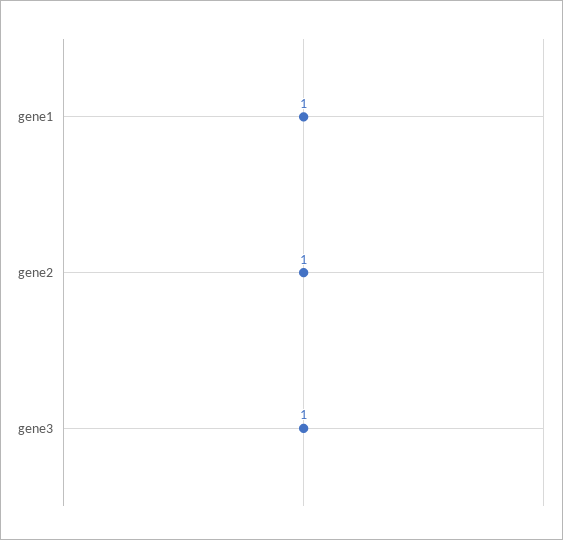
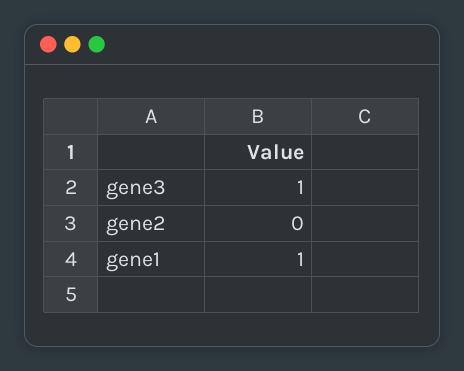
gene2: 1 -> 0

